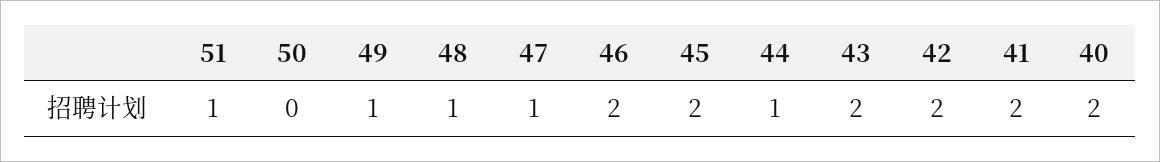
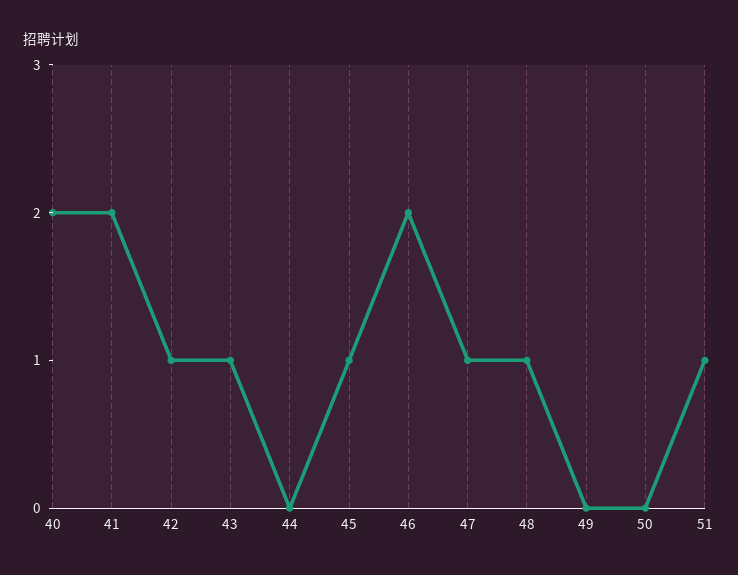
49: 1 -> 0
45: 2 -> 1
44: 1 -> 0
43: 2 -> 1
42: 2 -> 1

